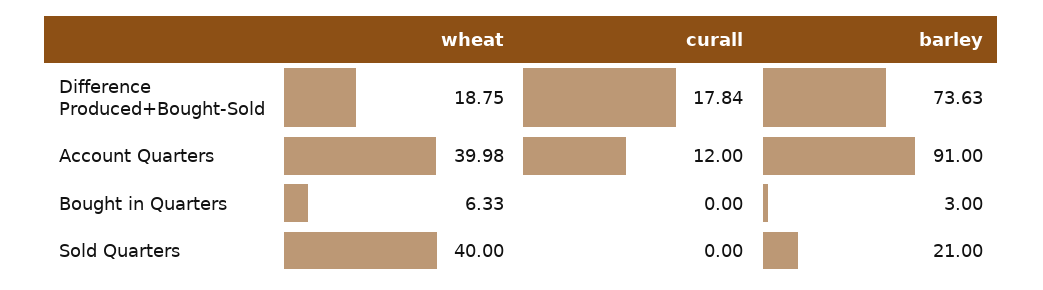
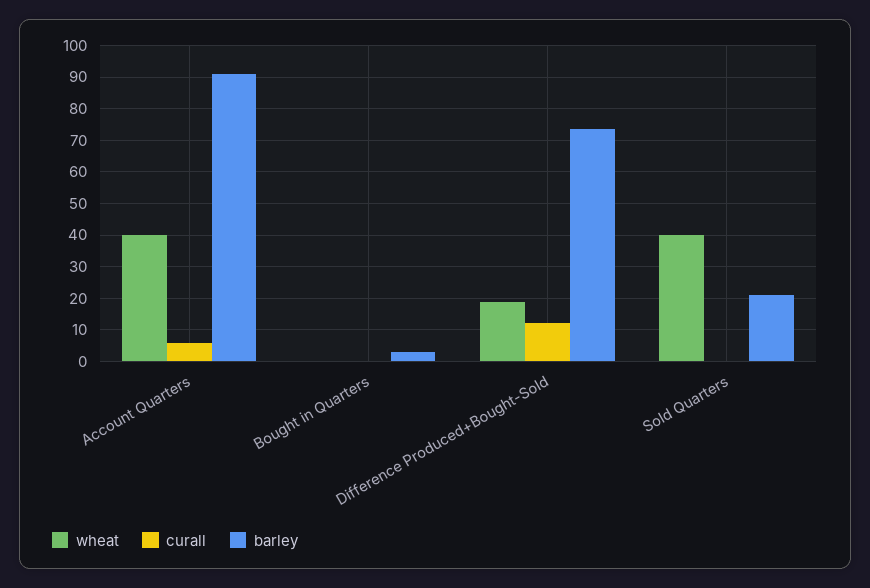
curall, Difference Produced+Bought-Sold: 17.84 -> 12
curall, Account Quarters: 12 -> 6
wheat, Bought in Quarters: 6.33 -> 0

